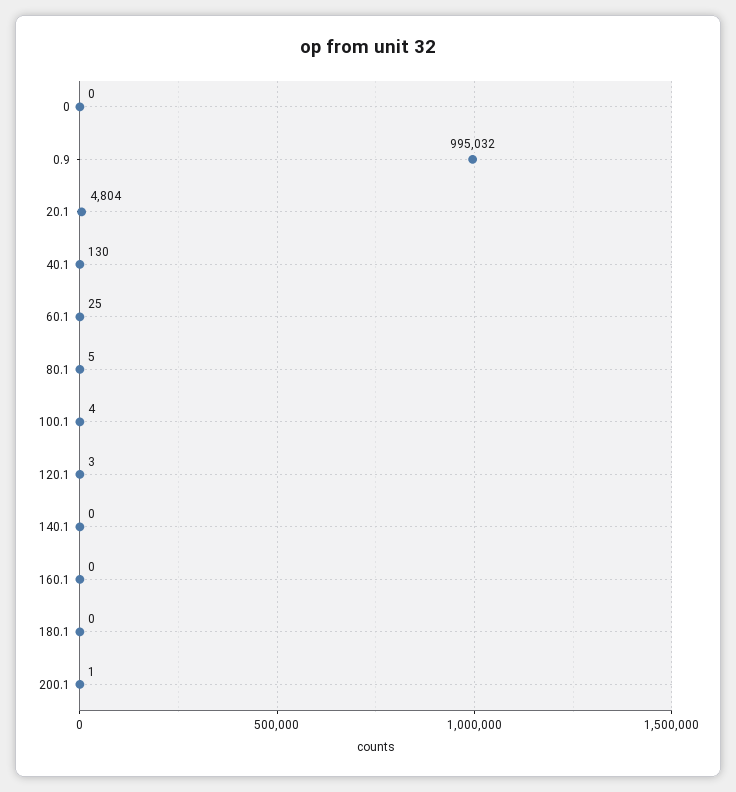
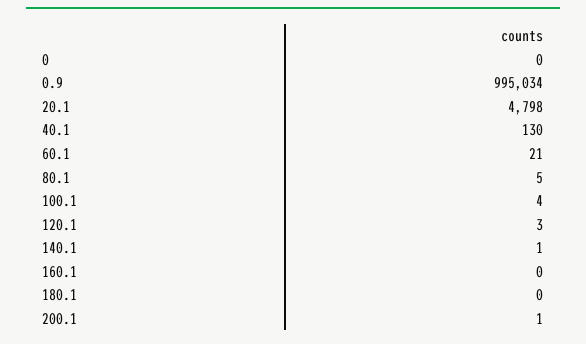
0.9: 995032 -> 995034
20.1: 4804 -> 4798
60.1: 25 -> 21
140.1: 0 -> 1

